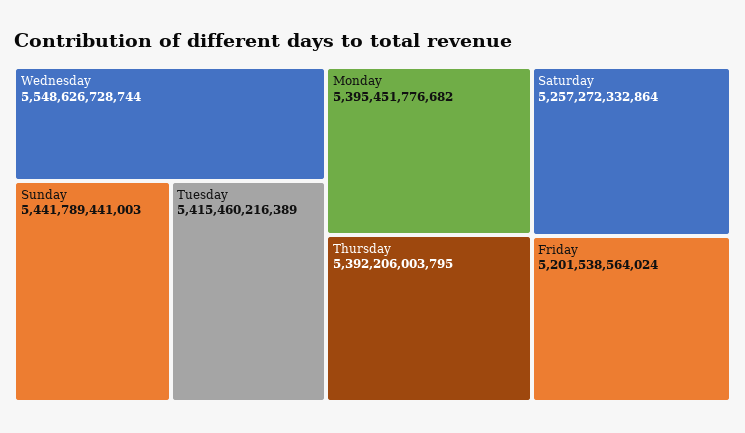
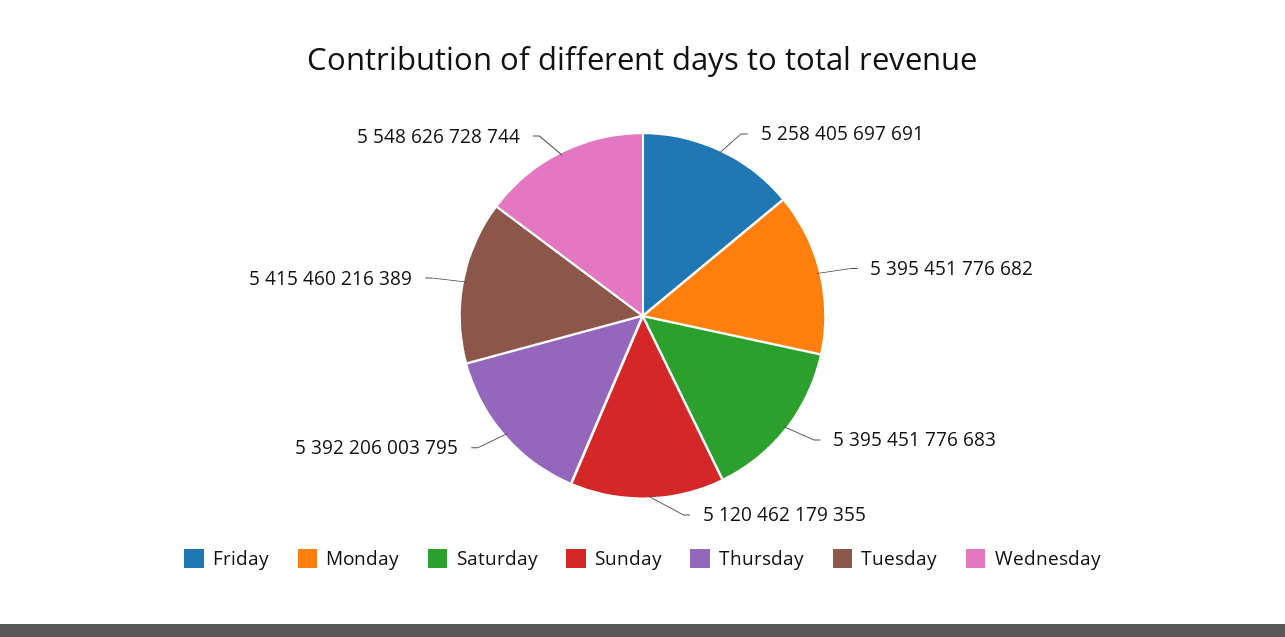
Sunday: 5441789441003 -> 5120462179355
Saturday: 5257272332864 -> 5395451776683
Friday: 5201538564024 -> 5258405697691

